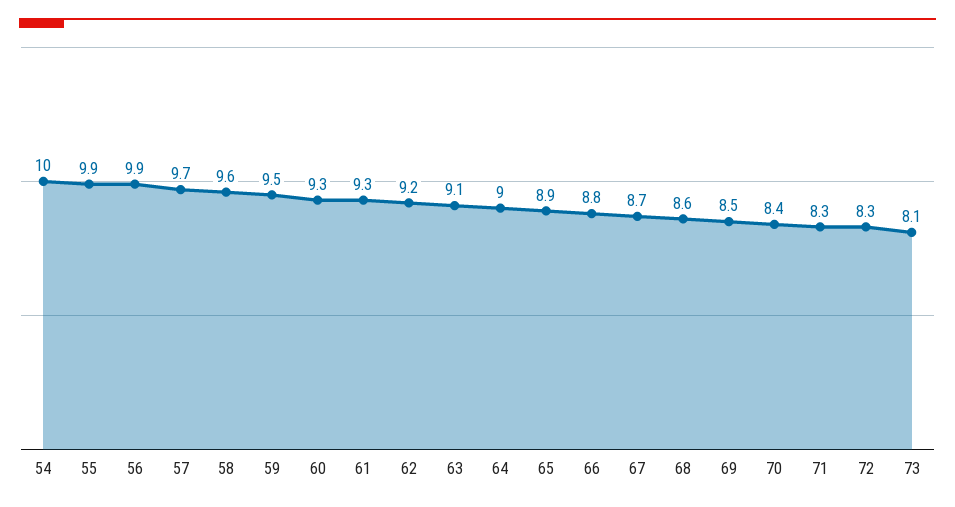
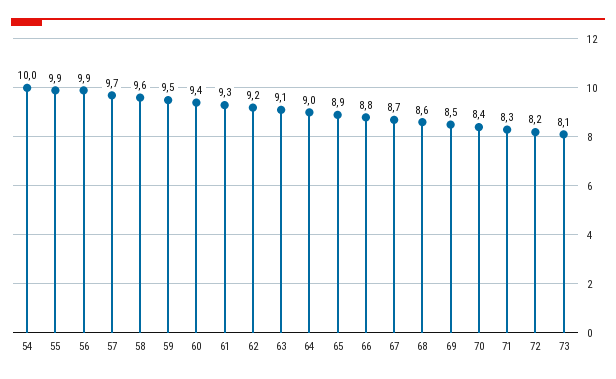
60: 9.3 -> 9.4
72: 8.3 -> 8.2

